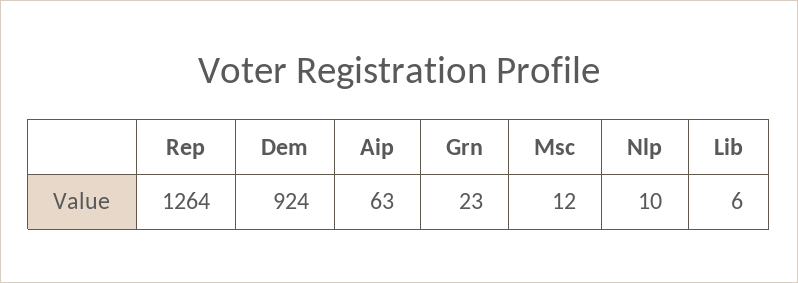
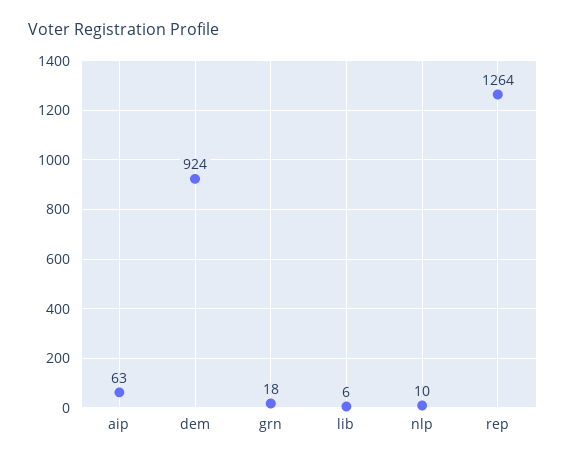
Grn: 23 -> 18
Msc: 12 -> none

